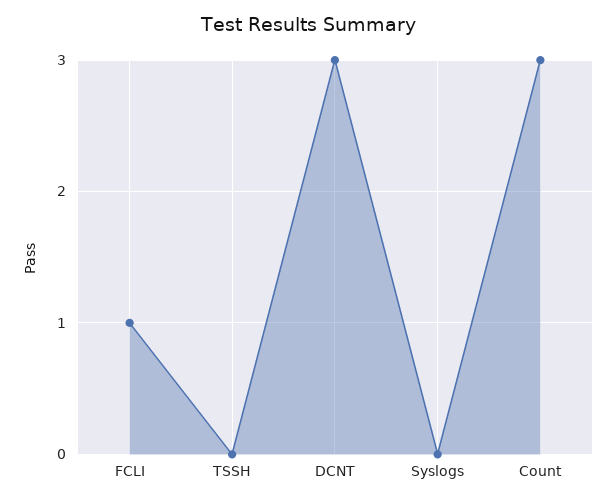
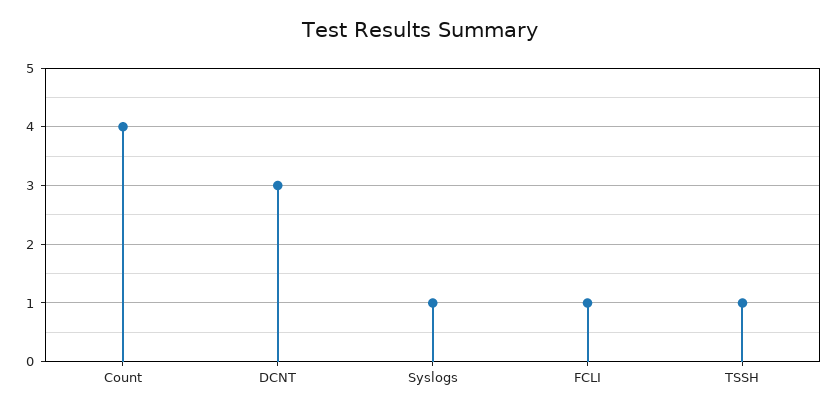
TSSH: 0 -> 1
Syslogs: 0 -> 1
Count: 3 -> 4

